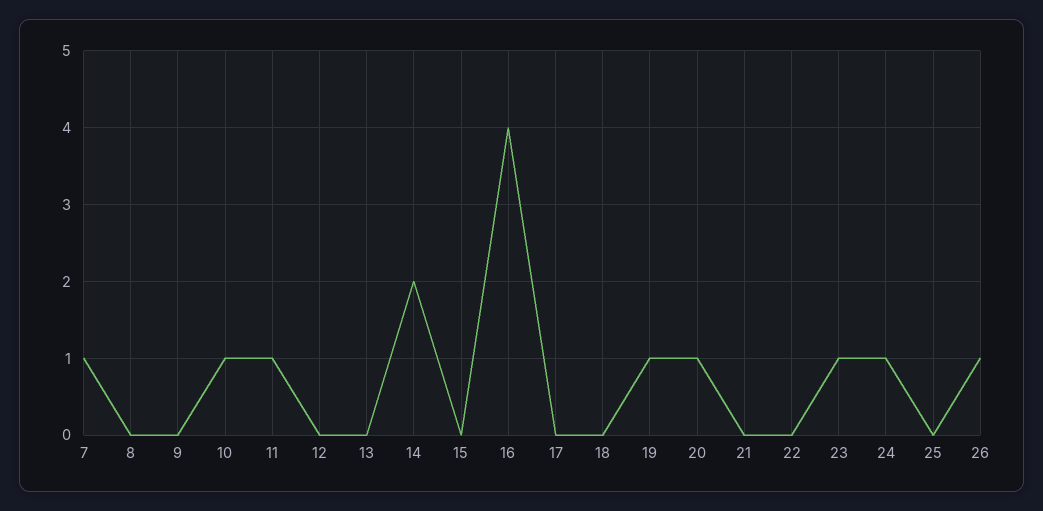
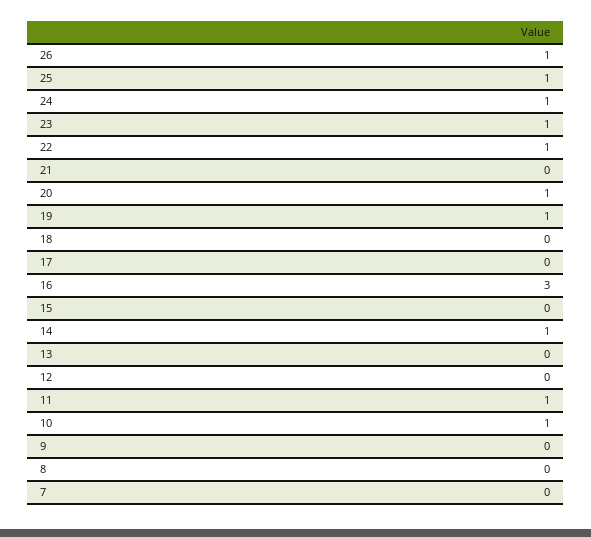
7: 1 -> 0
14: 2 -> 1
16: 4 -> 3
22: 0 -> 1
25: 0 -> 1

